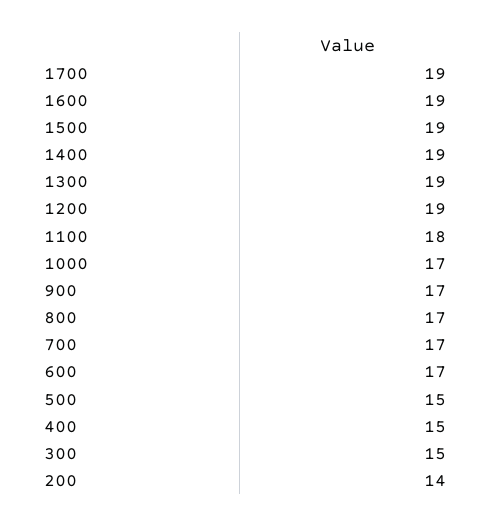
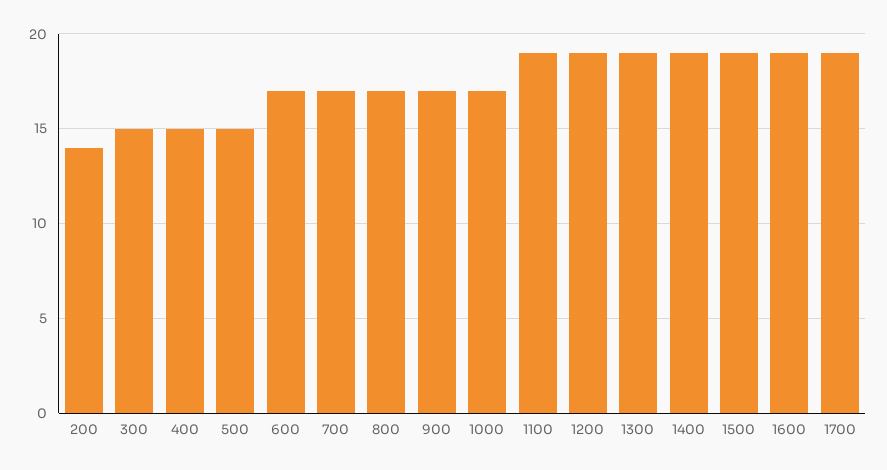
1100: 18 -> 19

